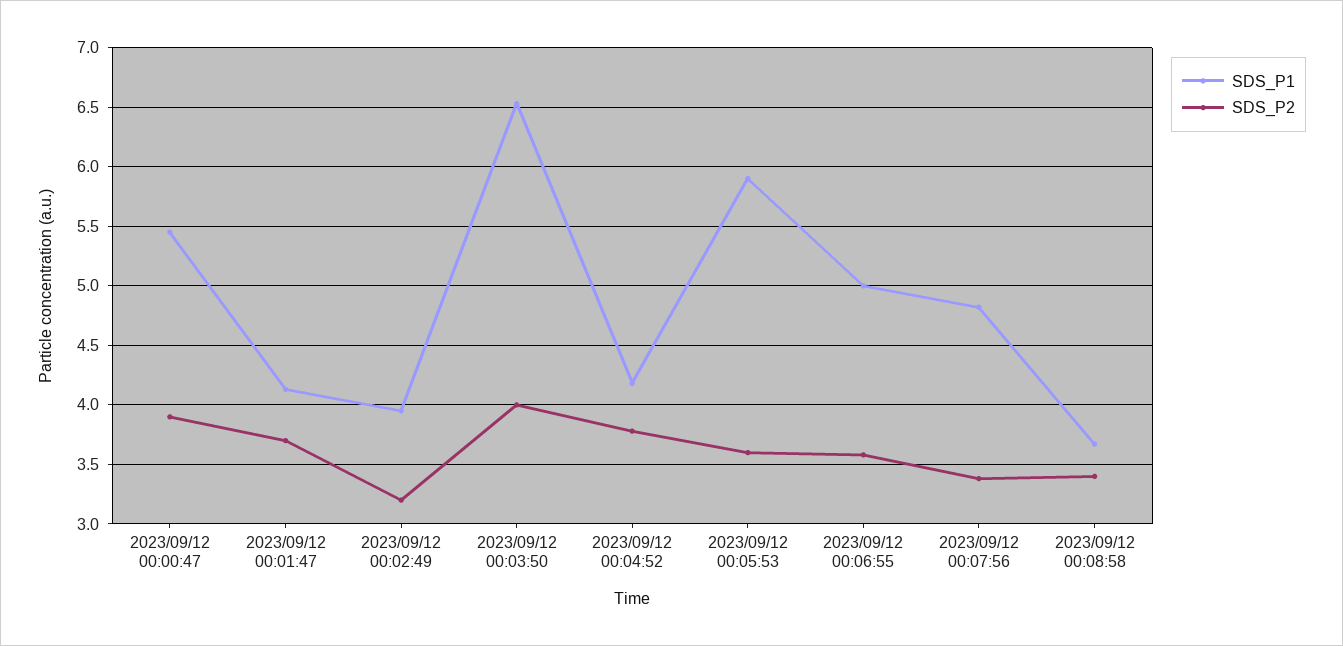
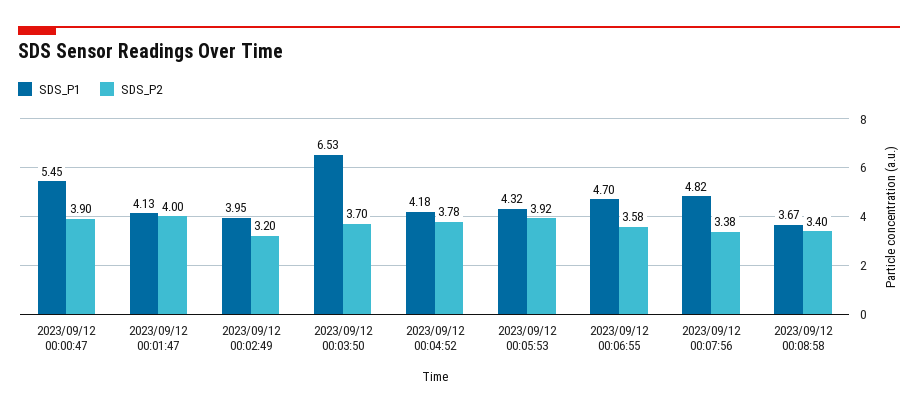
SDS_P2, 2023/09/12 00:01:47: 3.7 -> 4
SDS_P2, 2023/09/12 00:03:50: 4 -> 3.7
SDS_P1, 2023/09/12 00:05:53: 5.9 -> 4.32
SDS_P2, 2023/09/12 00:05:53: 3.6 -> 3.92
SDS_P1, 2023/09/12 00:06:55: 5 -> 4.7

